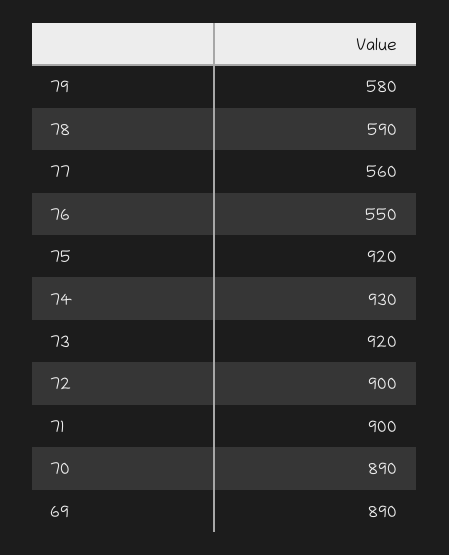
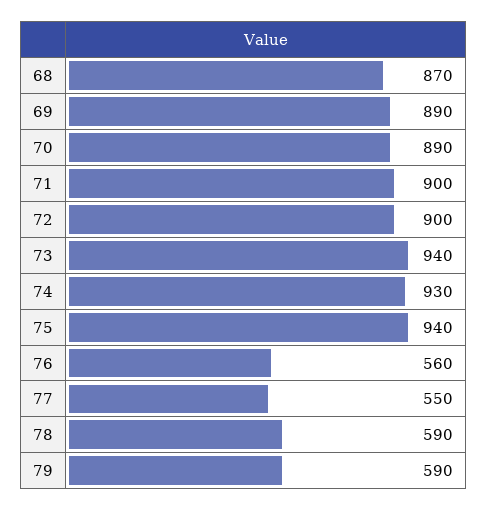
79: 580 -> 590
77: 560 -> 550
76: 550 -> 560
75: 920 -> 940
73: 920 -> 940
68: none -> 870

